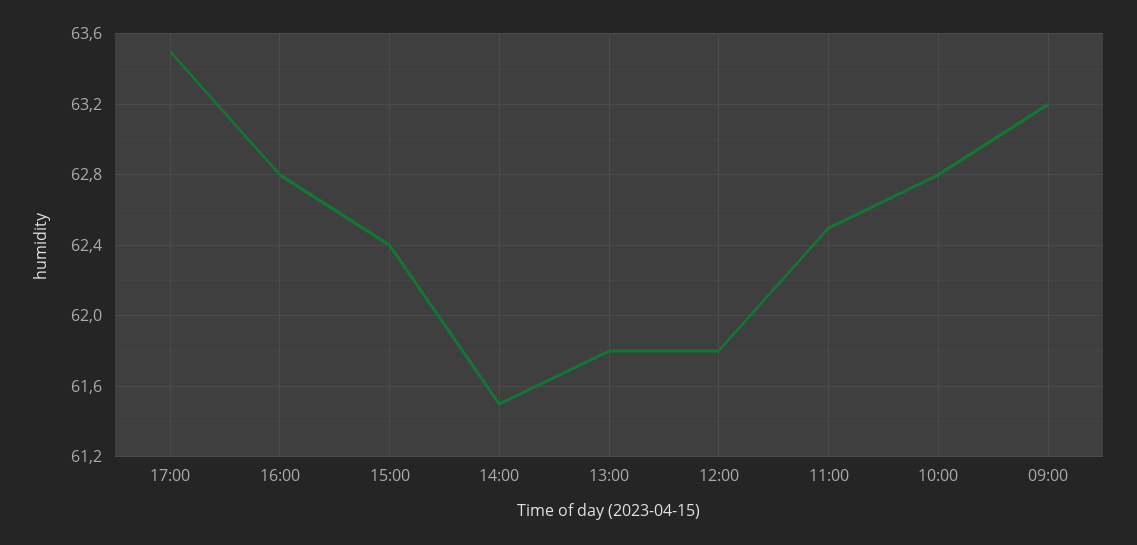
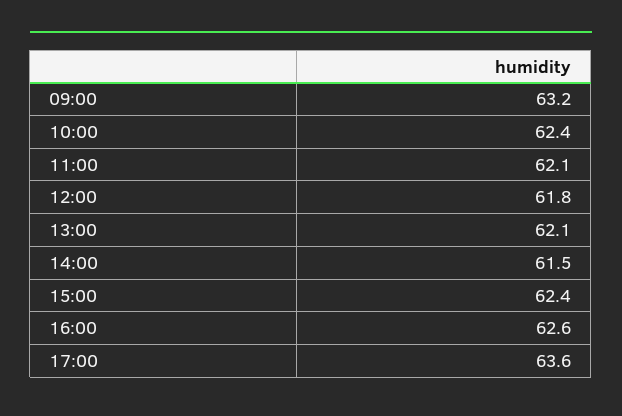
17:00: 63.5 -> 63.6
16:00: 62.8 -> 62.6
13:00: 61.8 -> 62.1
11:00: 62.5 -> 62.1
10:00: 62.8 -> 62.4

